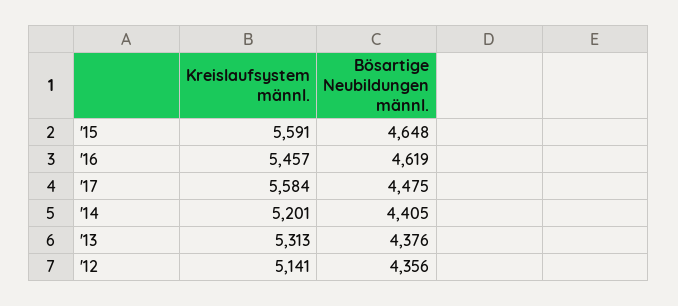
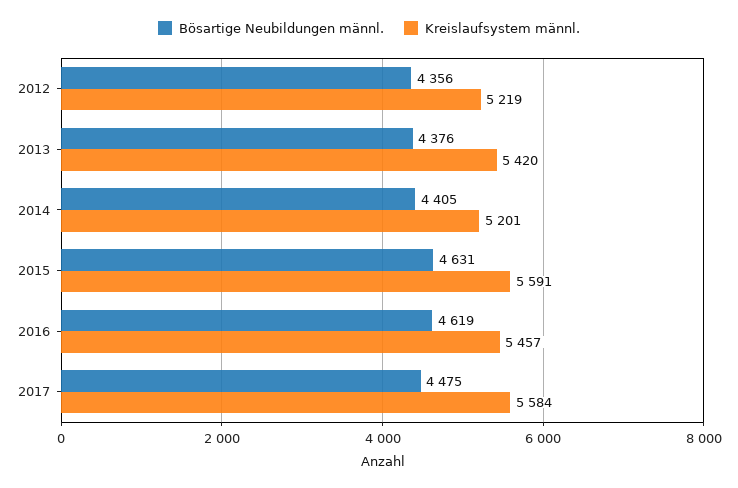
Bösartige Neubildungen männl., '15: 4648 -> 4631
Kreislaufsystem männl., '13: 5313 -> 5420
Kreislaufsystem männl., '12: 5141 -> 5219

